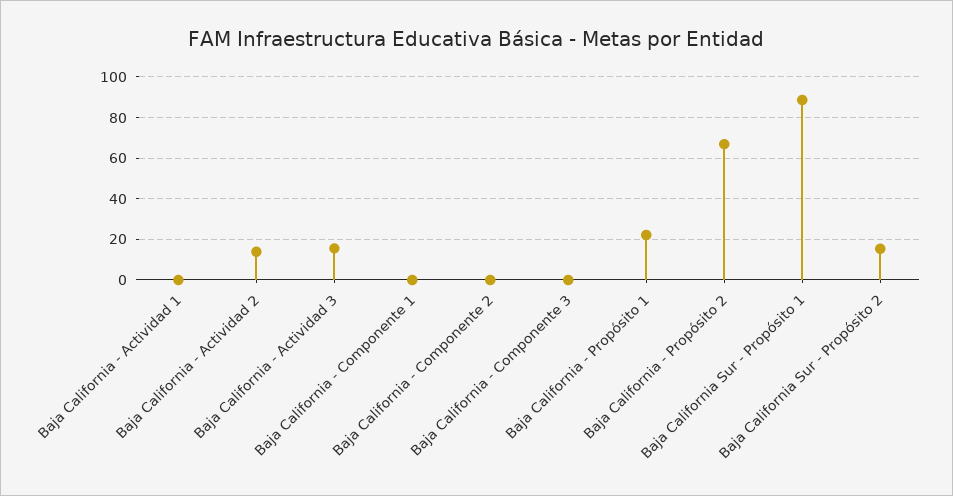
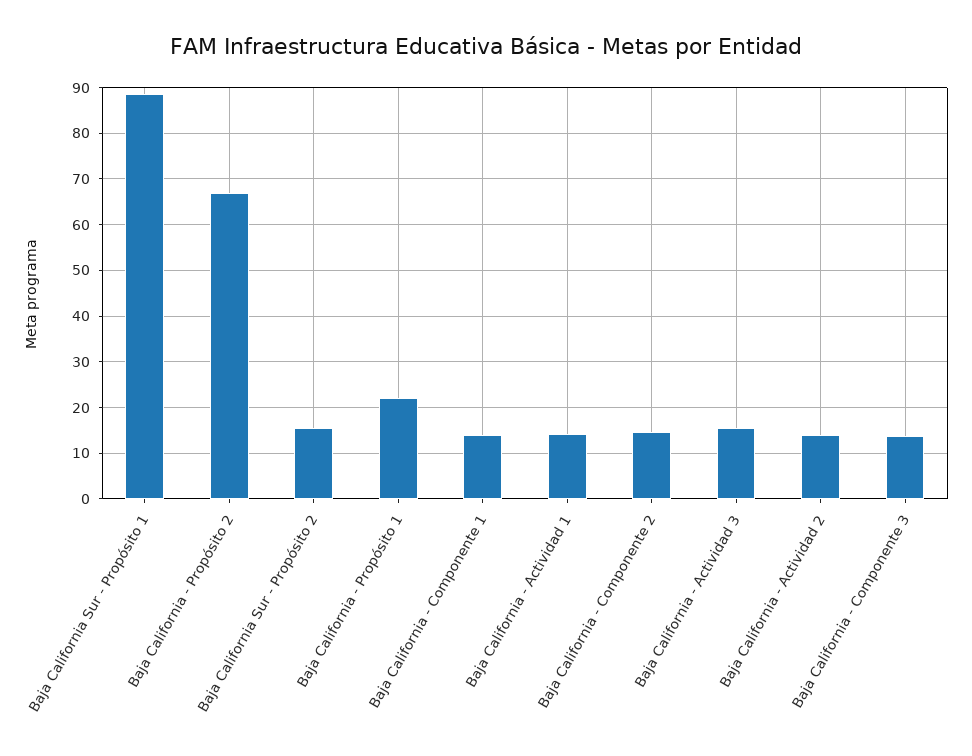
Baja California - Actividad 1: 0 -> 14
Baja California - Componente 1: 0 -> 14
Baja California - Componente 2: 0 -> 14
Baja California - Componente 3: 0 -> 14

